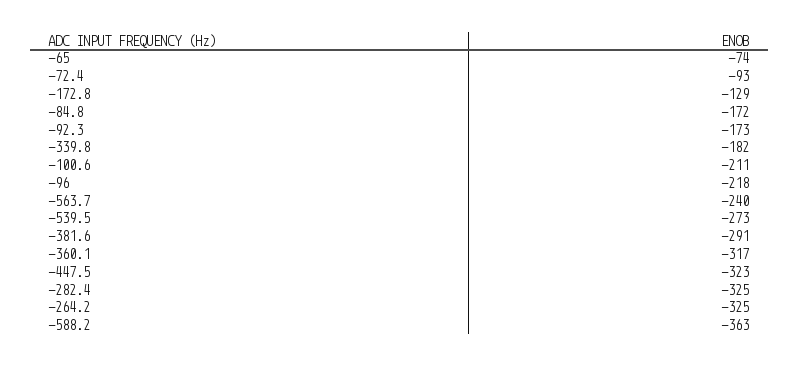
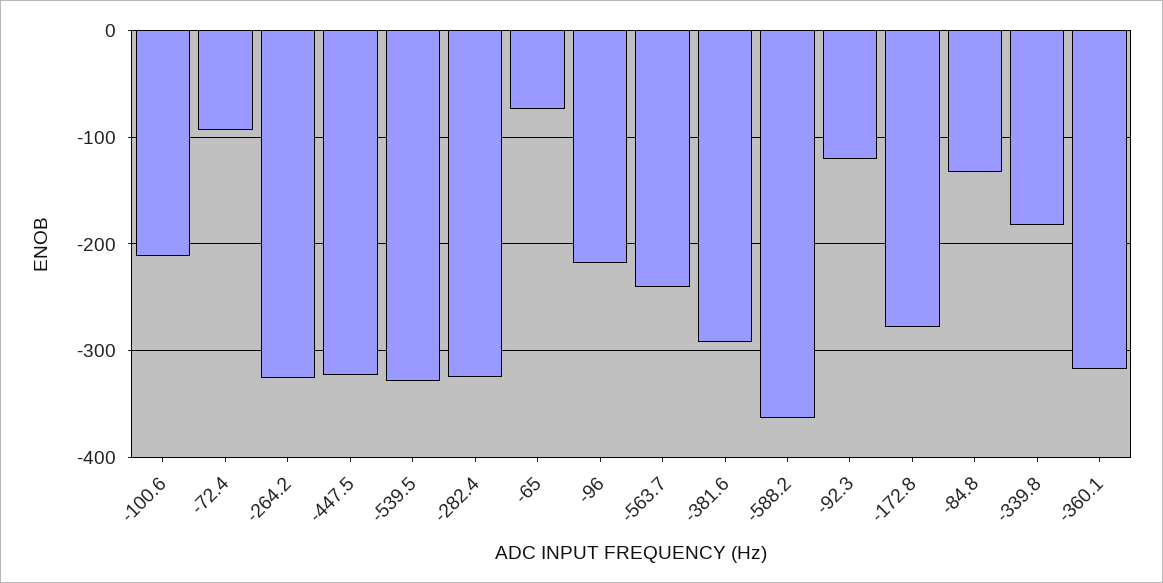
-172.8: -129 -> -280
-84.8: -172 -> -130
-92.3: -173 -> -120
-539.5: -273 -> -330

